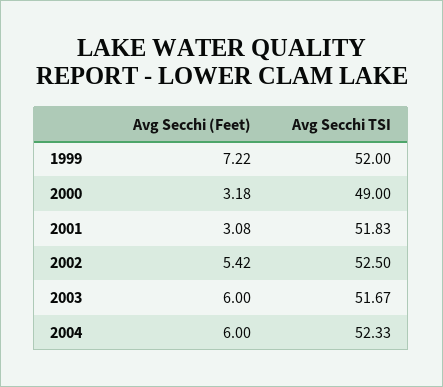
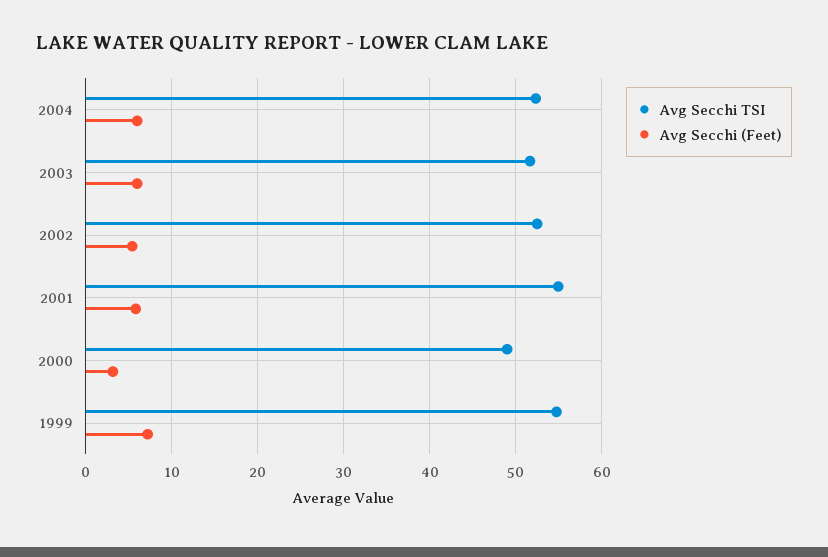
Avg Secchi TSI, 1999: 52 -> 55
Avg Secchi (Feet), 2001: 3.08 -> 6
Avg Secchi TSI, 2001: 51.83 -> 55

